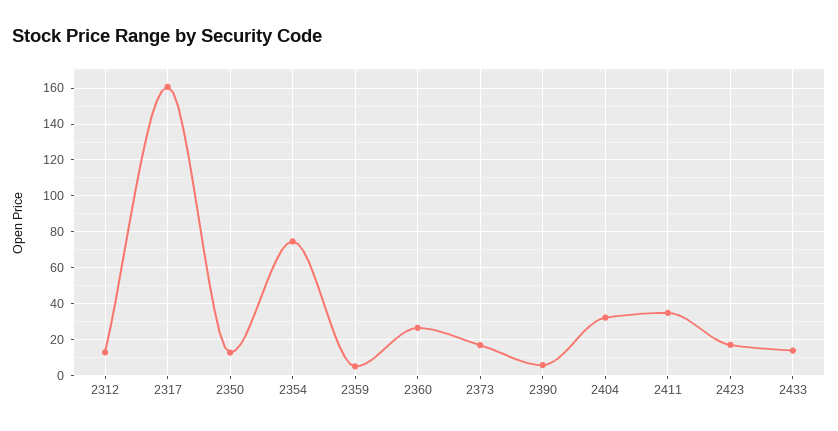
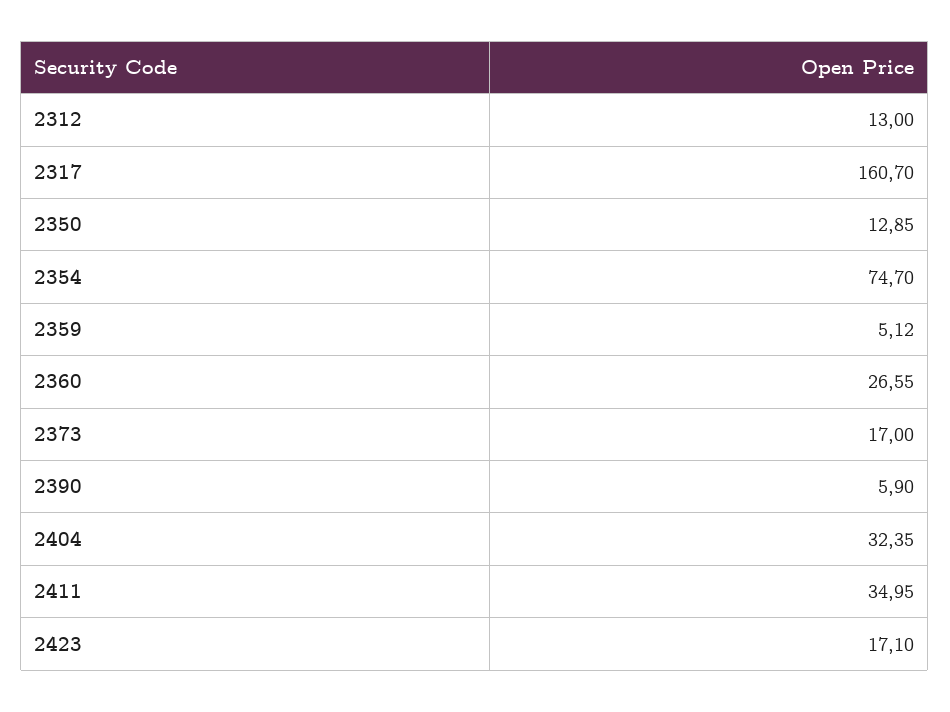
2433: 15 -> none

